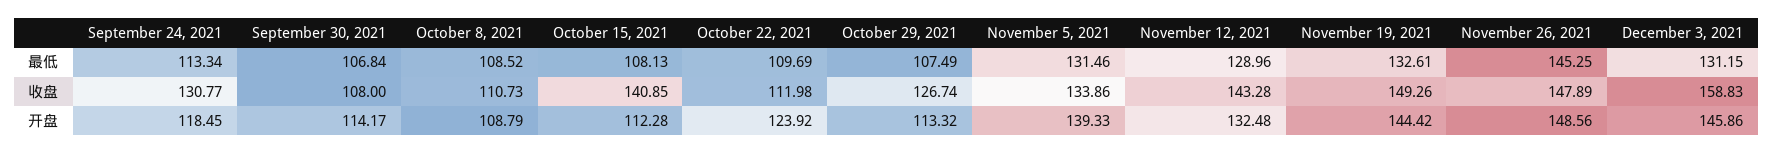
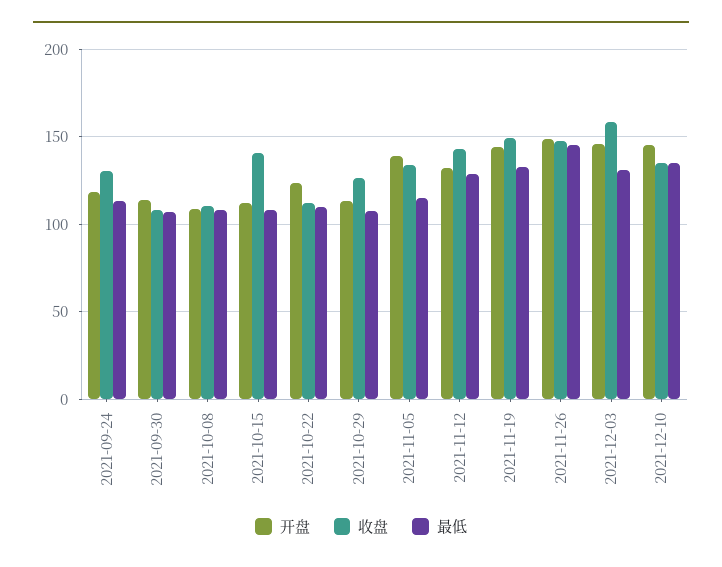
最低, November 5, 2021: 131.46 -> 115
开盘, 2021-12-10: none -> 145
收盘, 2021-12-10: none -> 135
最低, 2021-12-10: none -> 135

